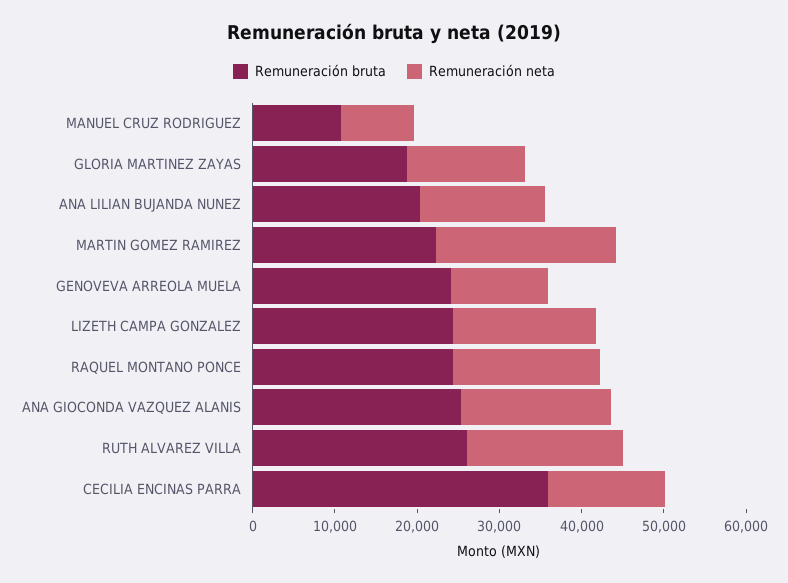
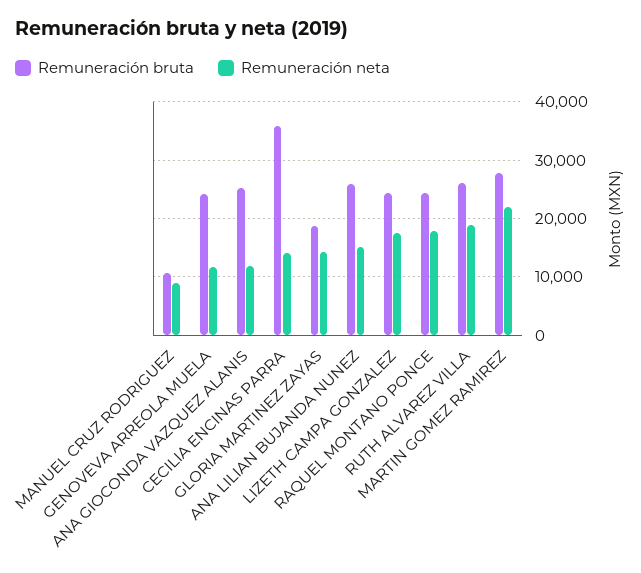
Remuneración bruta, ANA LILIAN BUJANDA NUNEZ: 20000 -> 26000
Remuneración bruta, MARTIN GOMEZ RAMIREZ: 22000 -> 28000
Remuneración neta, ANA GIOCONDA VAZQUEZ ALANIS: 18000 -> 12000

